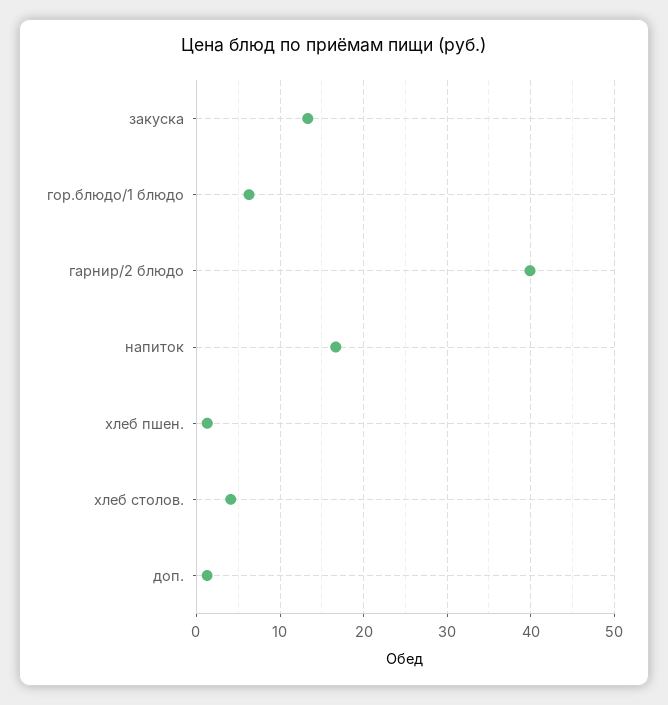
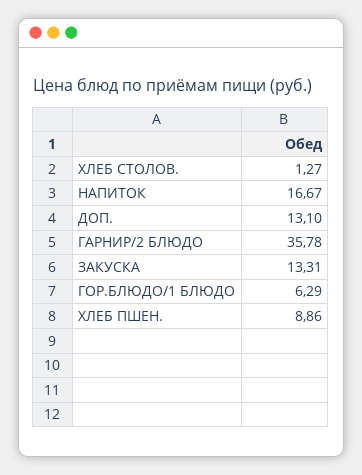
гарнир/2 блюдо: 40 -> 35.78
хлеб пшен.: 1 -> 8.86
хлеб столов.: 4 -> 1.27
доп.: 1 -> 13.1

